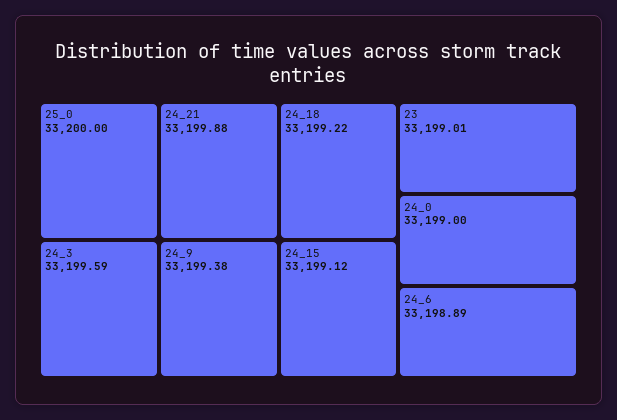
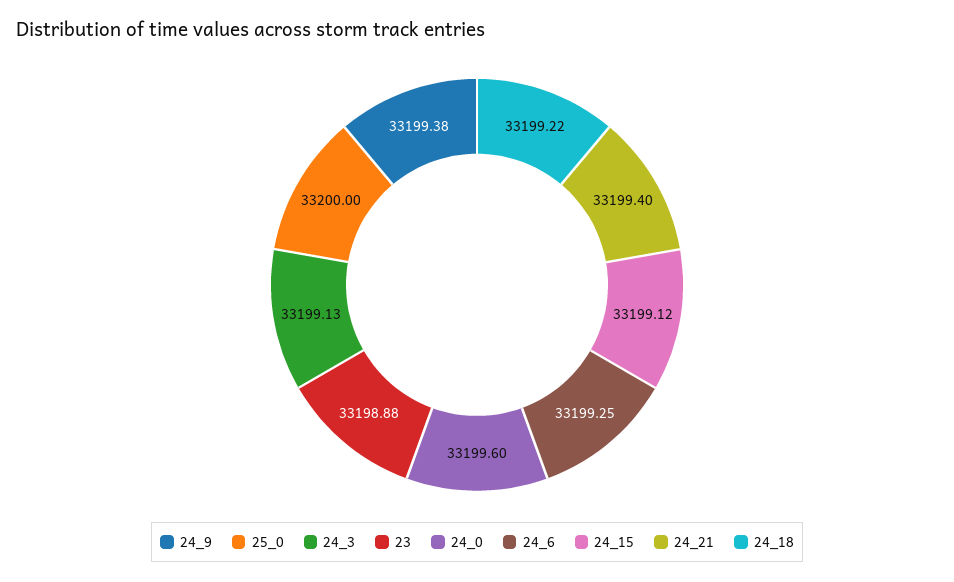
24_21: 33199.88 -> 33199.4
24_3: 33199.59 -> 33199.13
23: 33199.01 -> 33198.88
24_0: 33199 -> 33199.6
24_6: 33198.89 -> 33199.25

